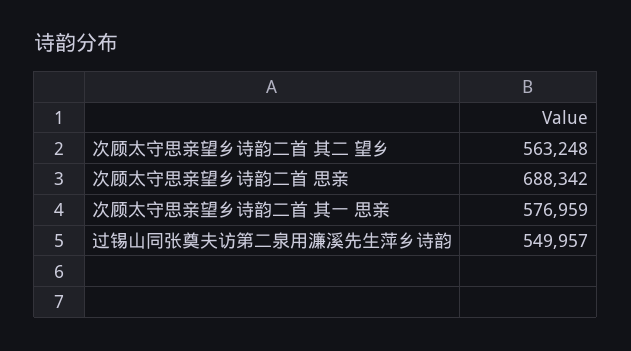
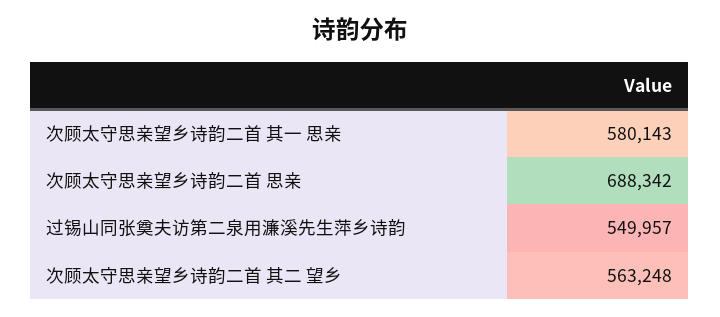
次顾太守思亲望乡诗韵二首 其一 思亲: 576959 -> 580143

